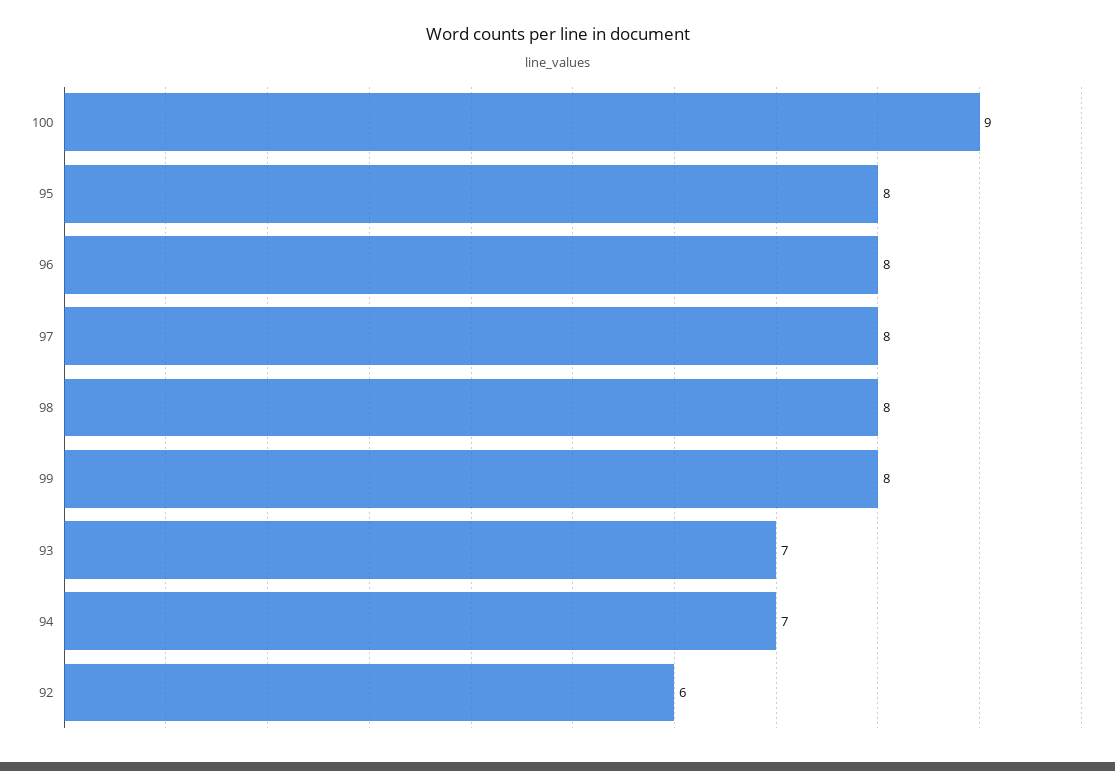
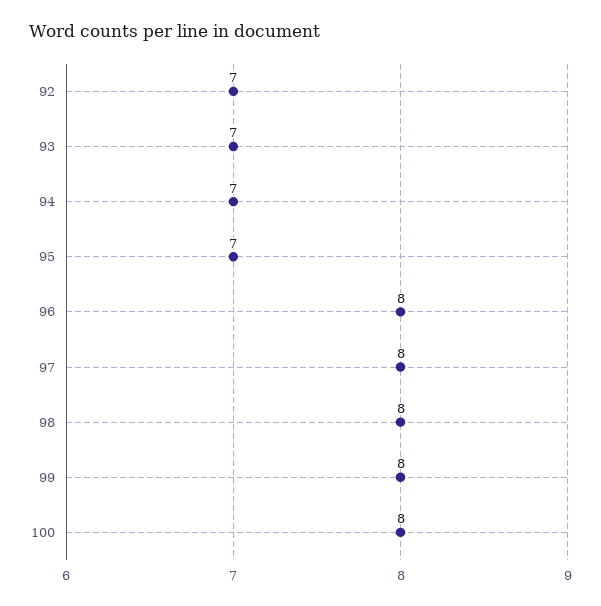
100: 9 -> 8
95: 8 -> 7
92: 6 -> 7

